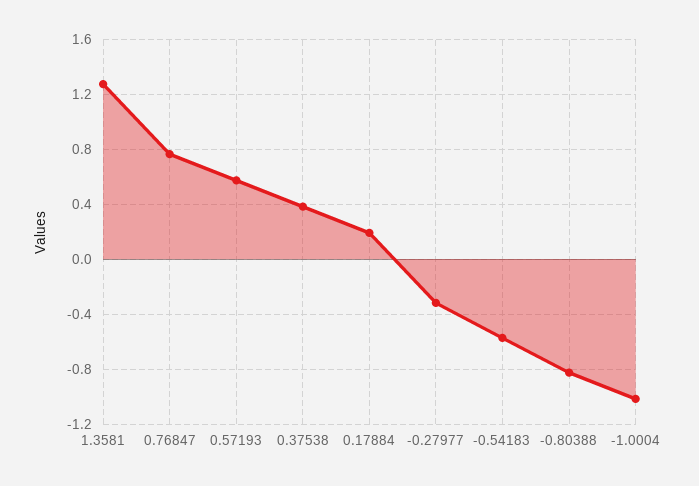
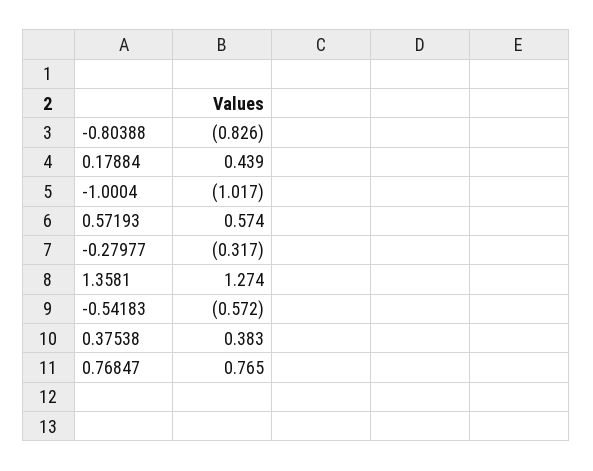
0.17884: 0.2 -> 0.439

